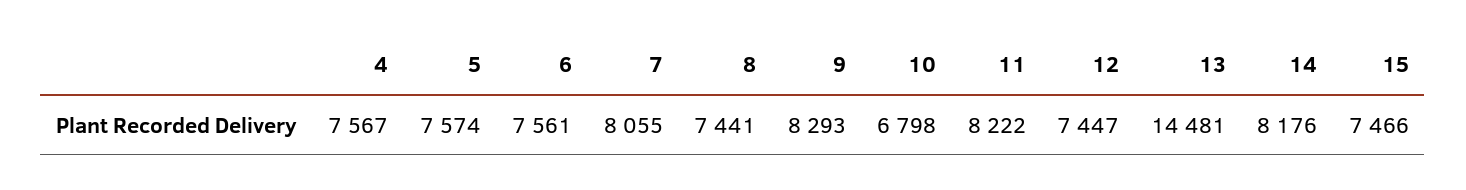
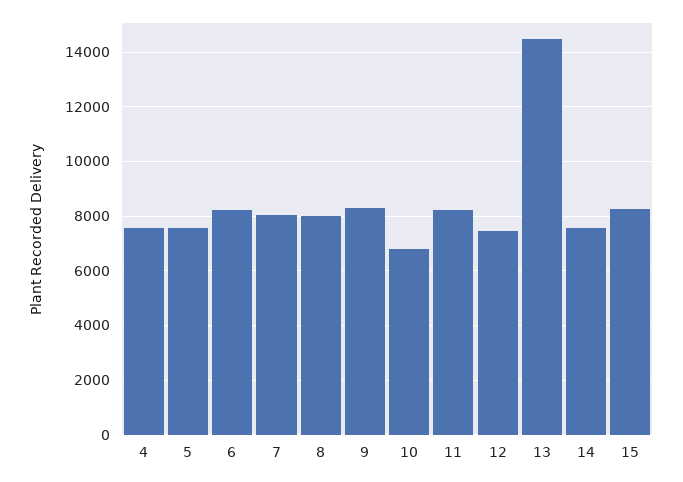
6: 7561 -> 8250
8: 7441 -> 8000
14: 8176 -> 7500
15: 7466 -> 8250

